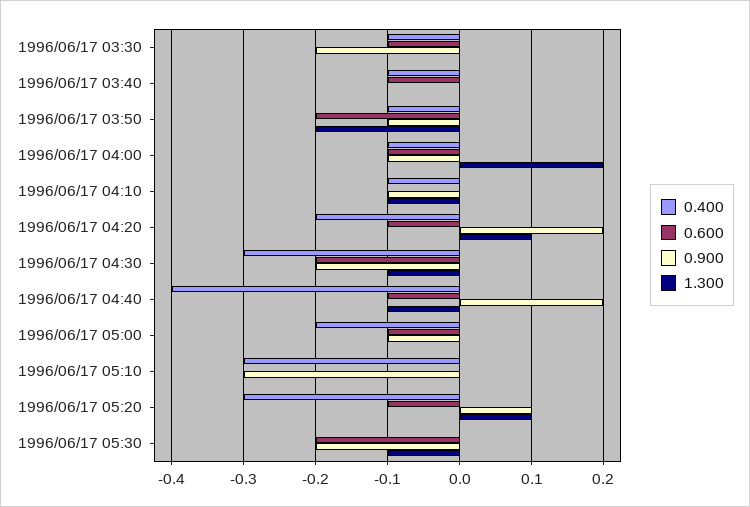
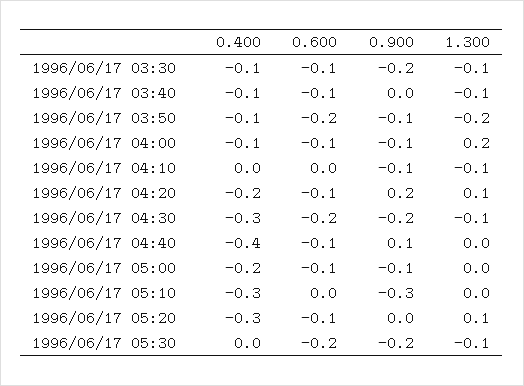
1.300, 1996/06/17 03:30: 0 -> -0.1
1.300, 1996/06/17 03:40: 0 -> -0.1
0.400, 1996/06/17 04:10: -0.1 -> 0
0.900, 1996/06/17 04:40: 0.2 -> 0.1
1.300, 1996/06/17 04:40: -0.1 -> 0
0.900, 1996/06/17 05:20: 0.1 -> 0

